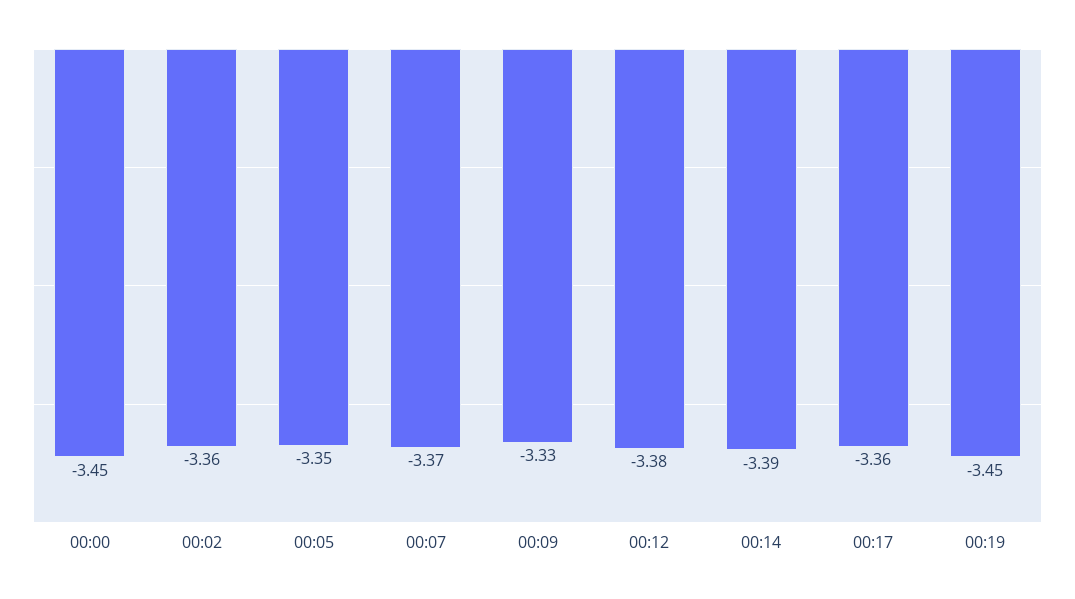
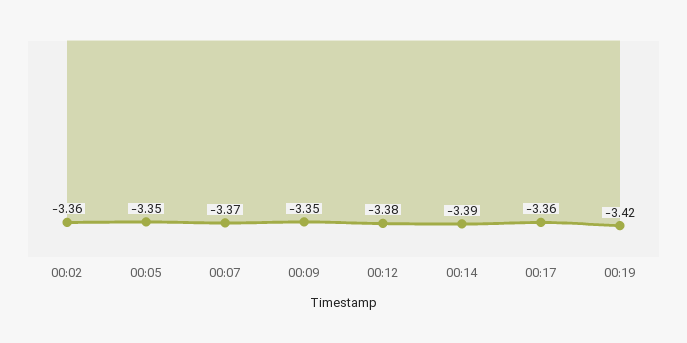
00:00: -3.45 -> none
00:09: -3.33 -> -3.35
00:19: -3.45 -> -3.42

